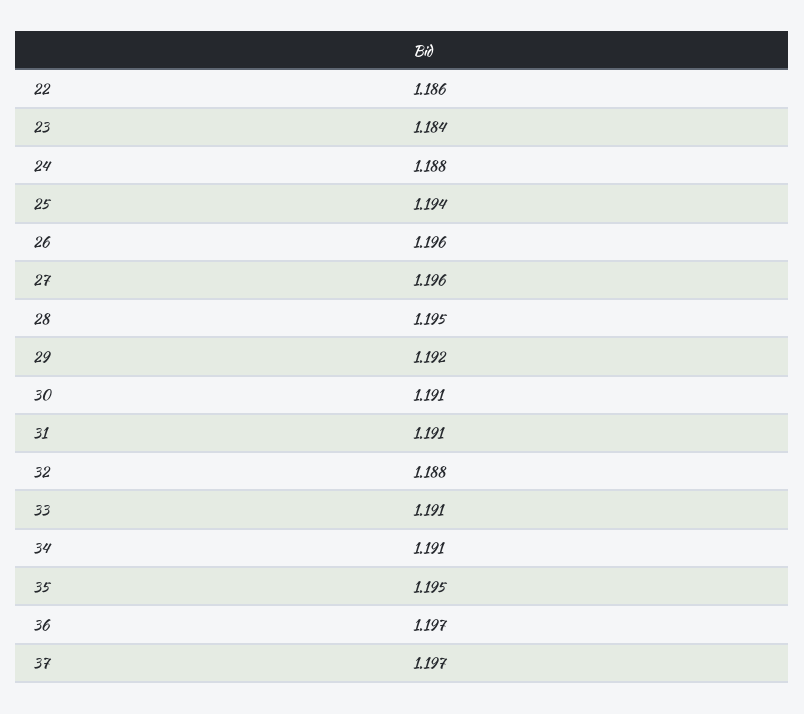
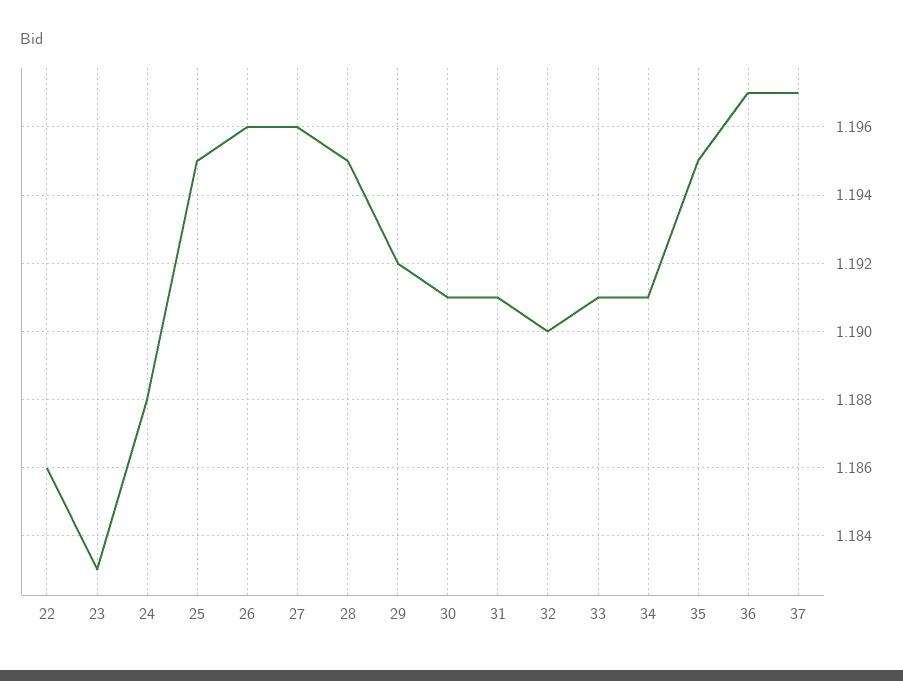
23: 1.184 -> 1.183
25: 1.194 -> 1.195
32: 1.188 -> 1.19

